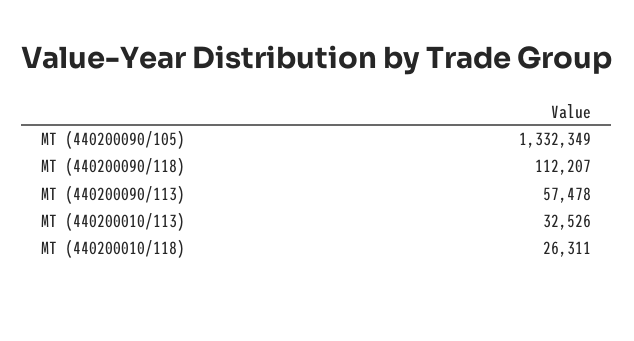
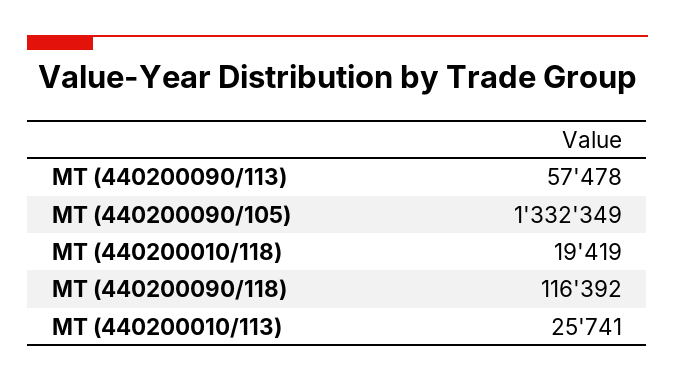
MT (440200090/118): 112207 -> 116392
MT (440200010/113): 32526 -> 25741
MT (440200010/118): 26311 -> 19419

